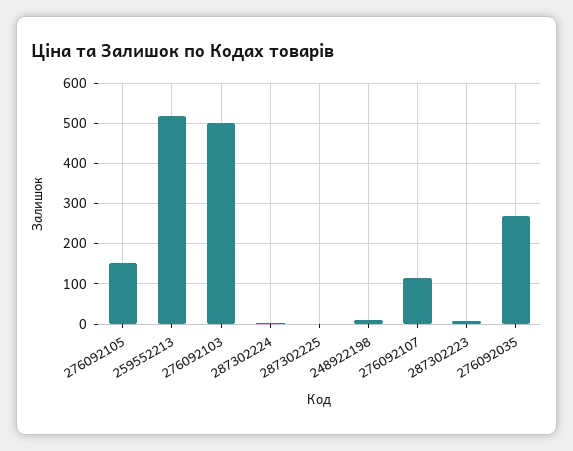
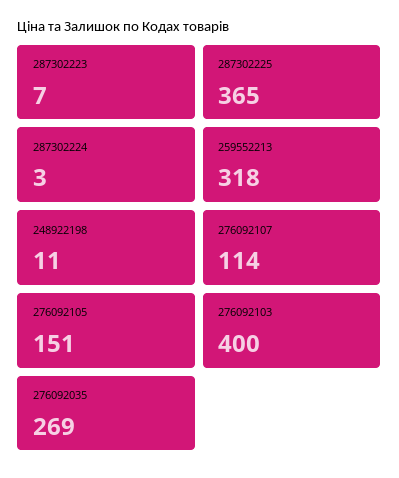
259552213: 520 -> 318
276092103: 500 -> 400
287302225: 0 -> 365

